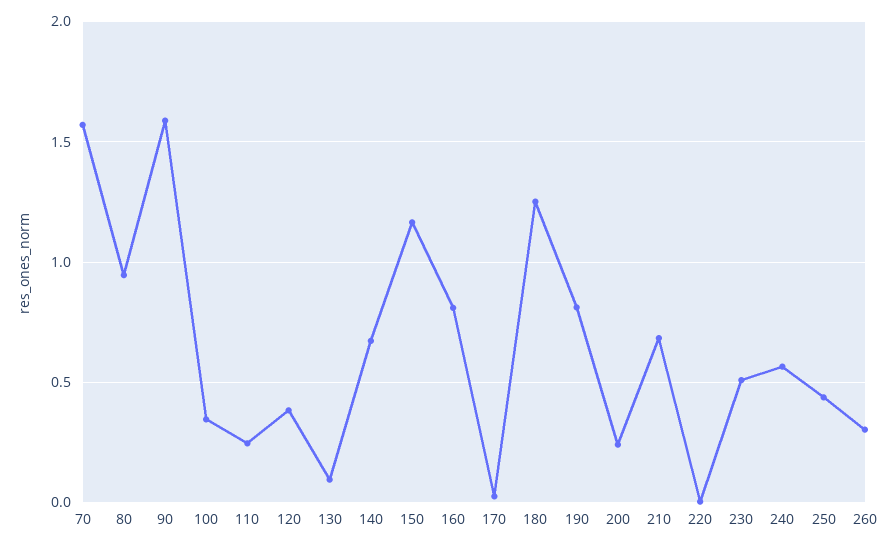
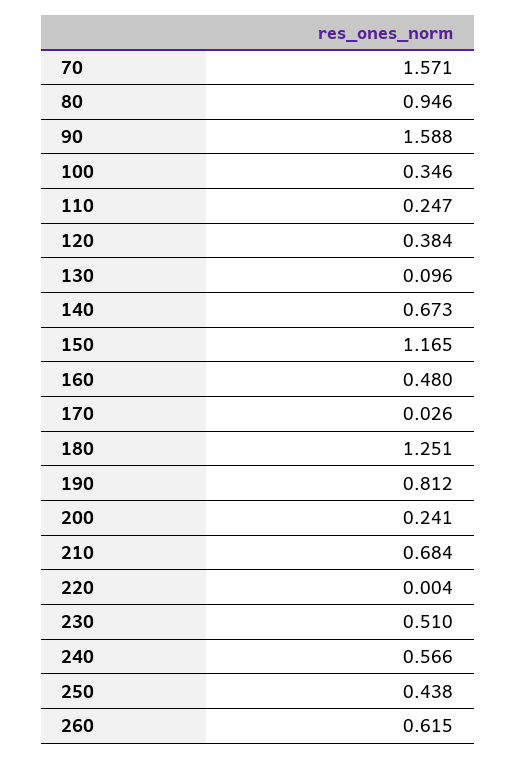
160: 0.8 -> 0.48
260: 0.3 -> 0.615

